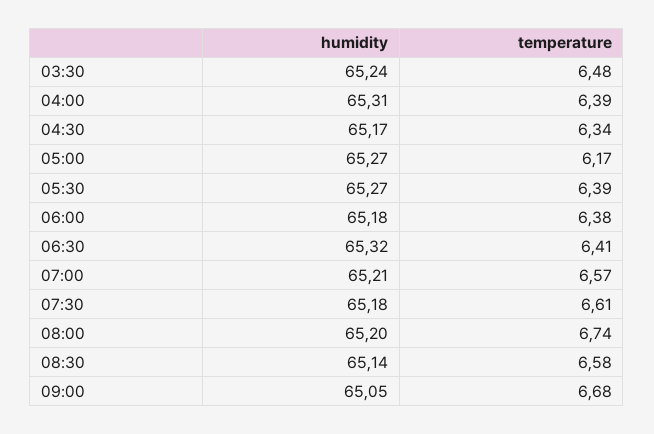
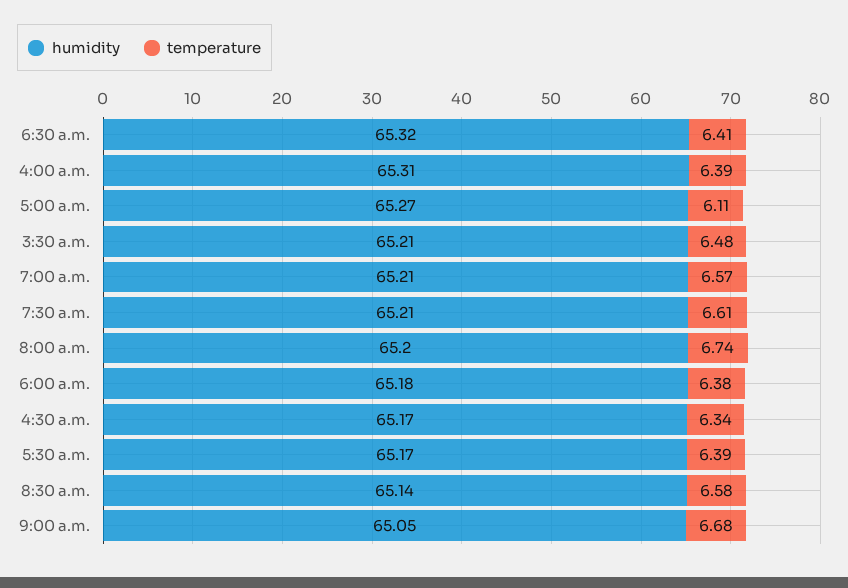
humidity, 03:30: 65.24 -> 65.21
temperature, 05:00: 6.17 -> 6.11
humidity, 05:30: 65.27 -> 65.17
humidity, 07:30: 65.18 -> 65.21

